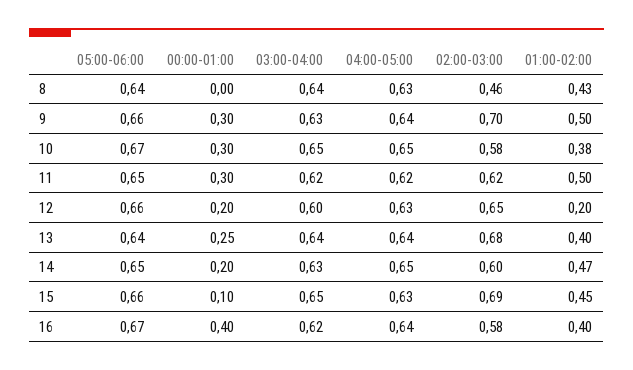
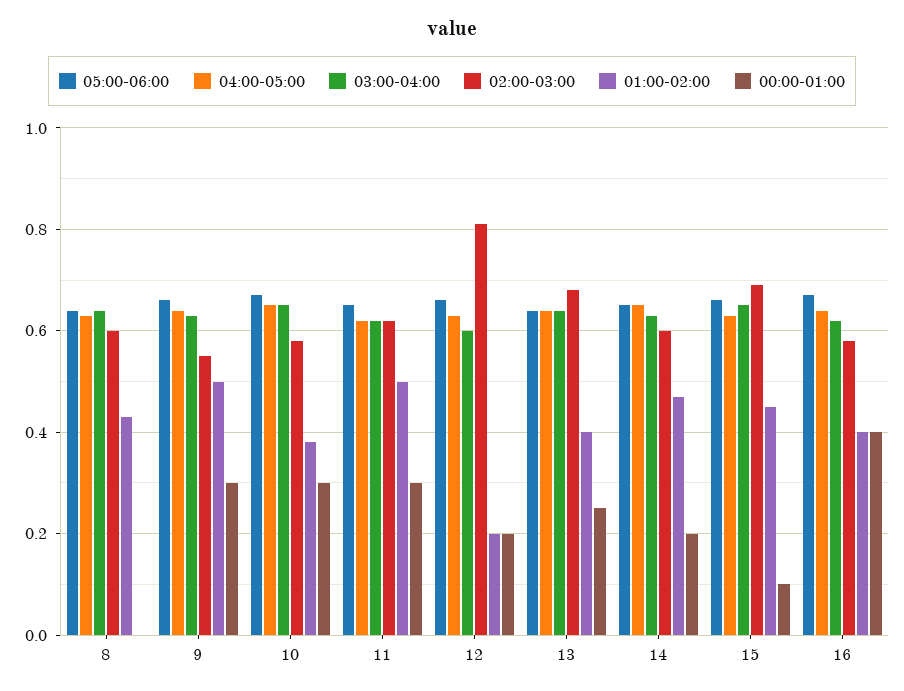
02:00-03:00, 8: 0.46 -> 0.6
02:00-03:00, 9: 0.7 -> 0.55
02:00-03:00, 12: 0.65 -> 0.8

